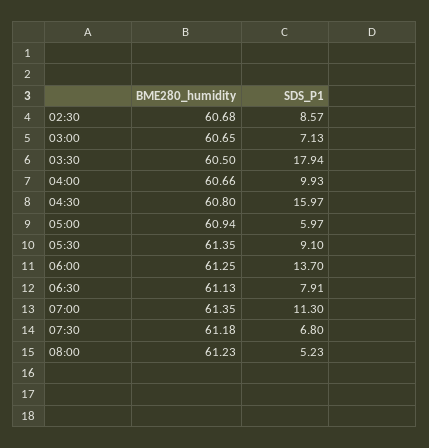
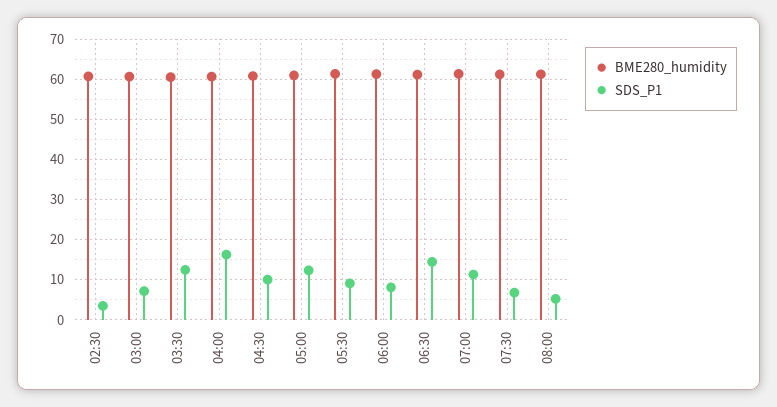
SDS_P1, 02:30: 8.57 -> 4
SDS_P1, 03:30: 17.94 -> 12
SDS_P1, 04:00: 9.93 -> 16
SDS_P1, 04:30: 15.97 -> 10
SDS_P1, 05:00: 5.97 -> 12
SDS_P1, 06:00: 13.7 -> 8
SDS_P1, 06:30: 7.91 -> 14

